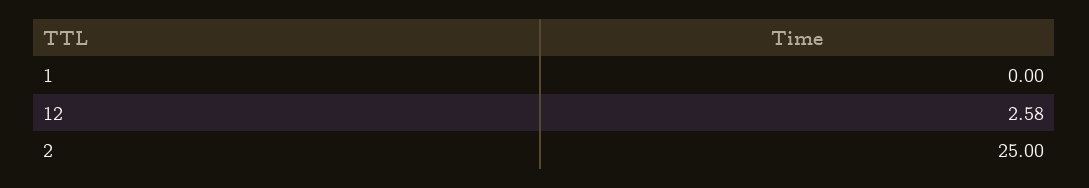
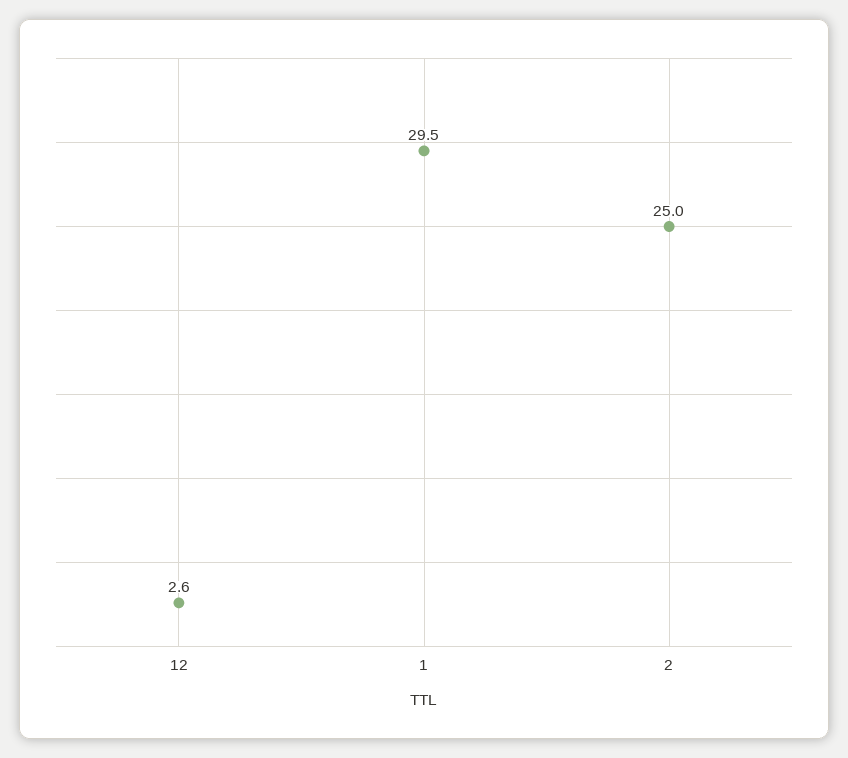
1: 0 -> 29.5

